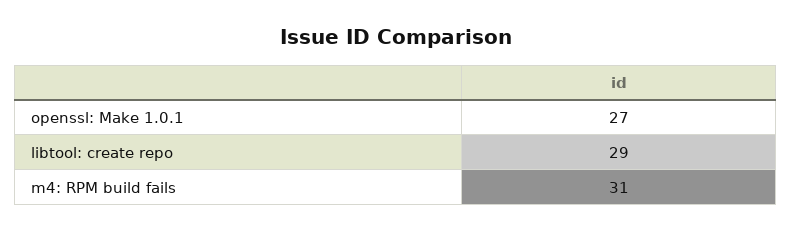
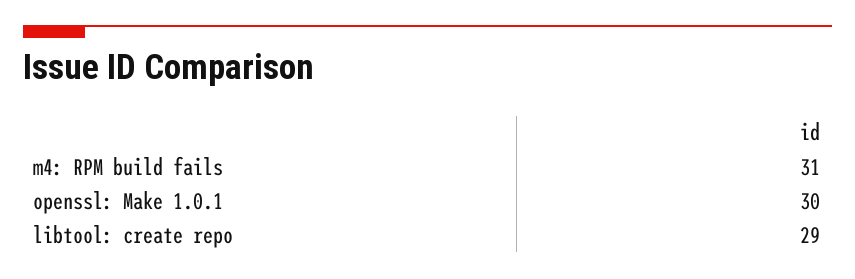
openssl: Make 1.0.1: 27 -> 30

